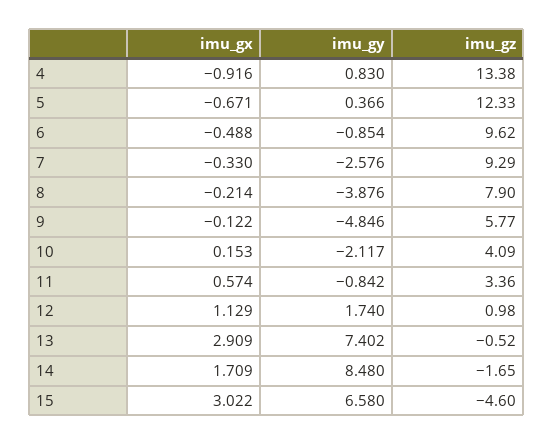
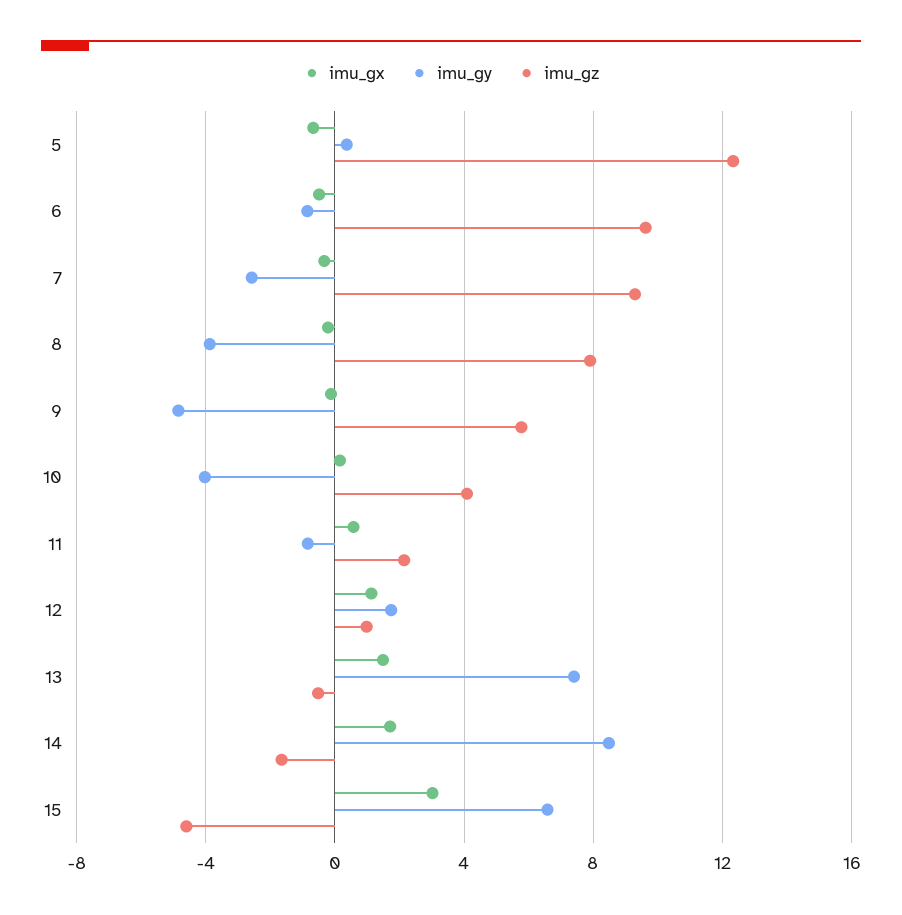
imu_gx, 4: -0.916 -> none
imu_gy, 4: 0.83 -> none
imu_gz, 4: 13.38 -> none
imu_gy, 10: -2.117 -> -4
imu_gz, 11: 3.36 -> 2
imu_gx, 13: 2.909 -> 1.5

